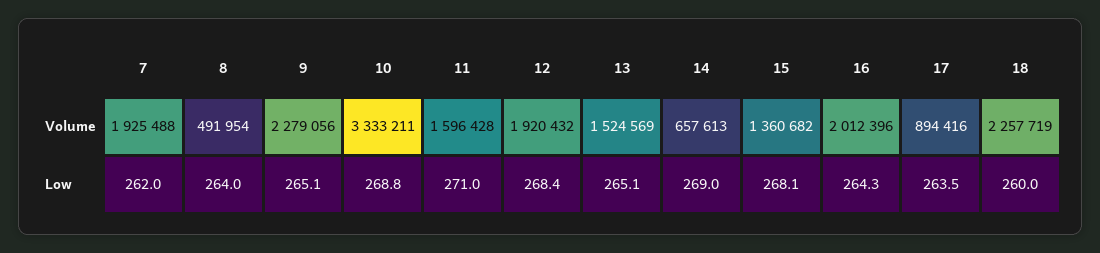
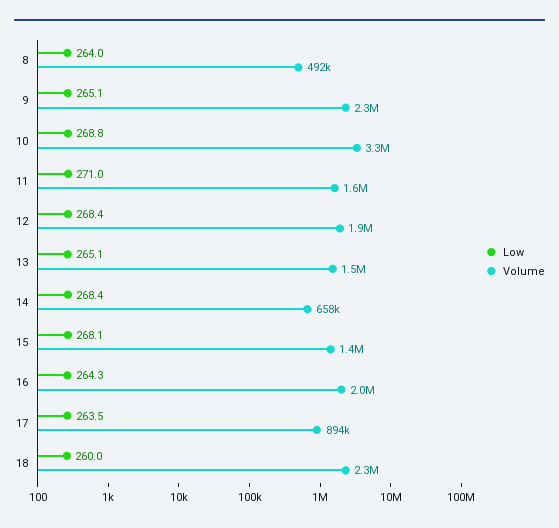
Volume, 7: 1925488 -> none
Low, 7: 262 -> none
Low, 14: 269 -> 268.4

